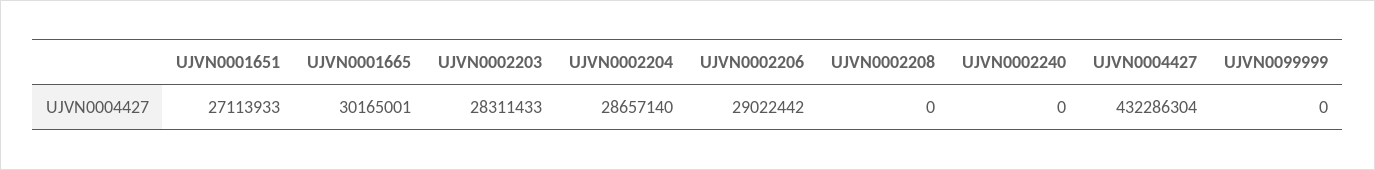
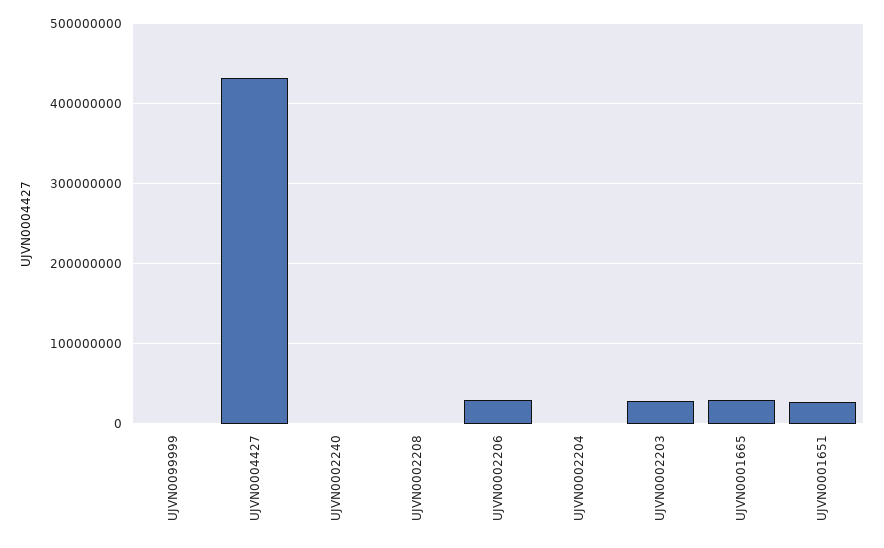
UJVN0002204: 28657140 -> 0

